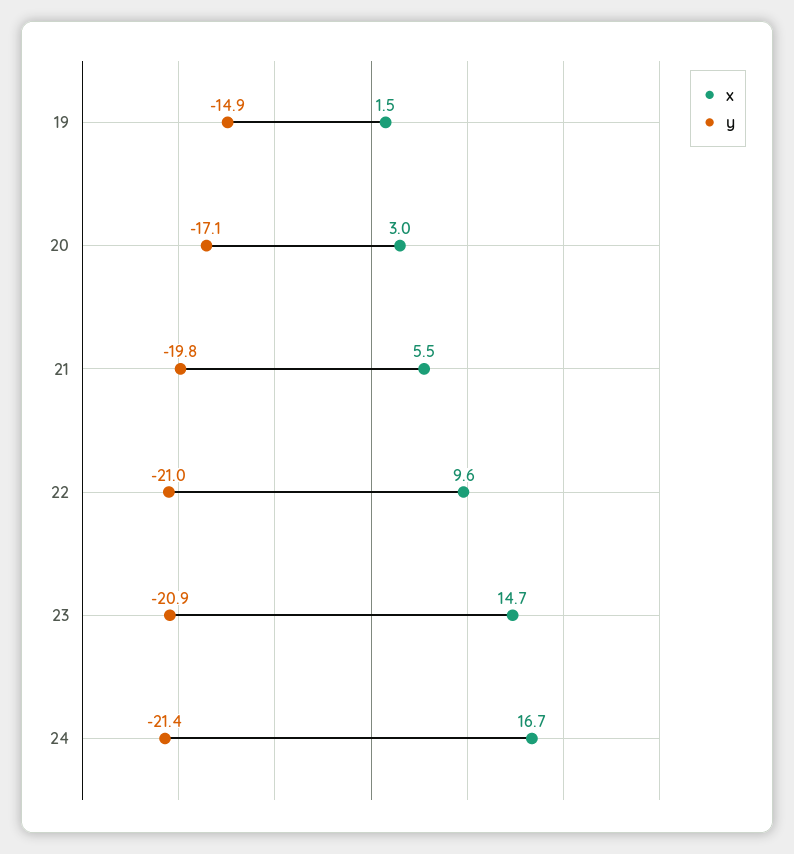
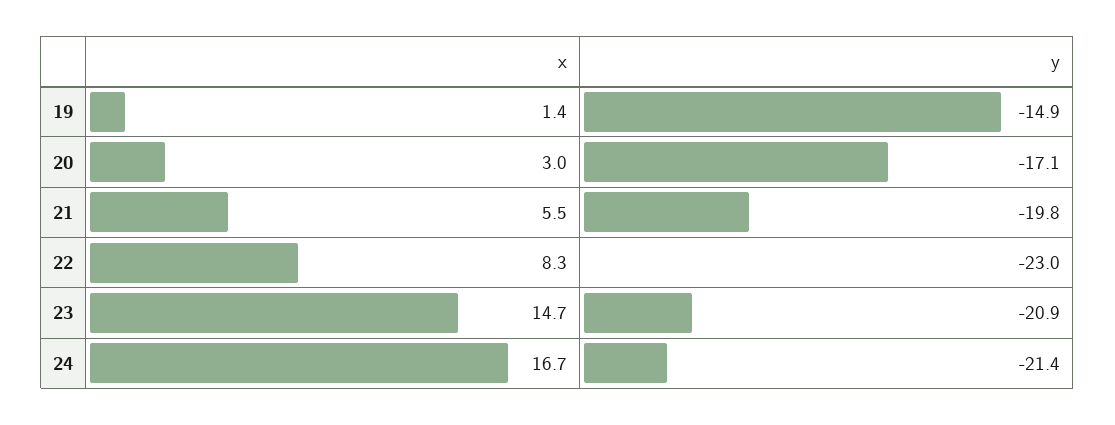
x, 19: 1.5 -> 1.4
x, 22: 9.6 -> 8.3
y, 22: -21 -> -23

